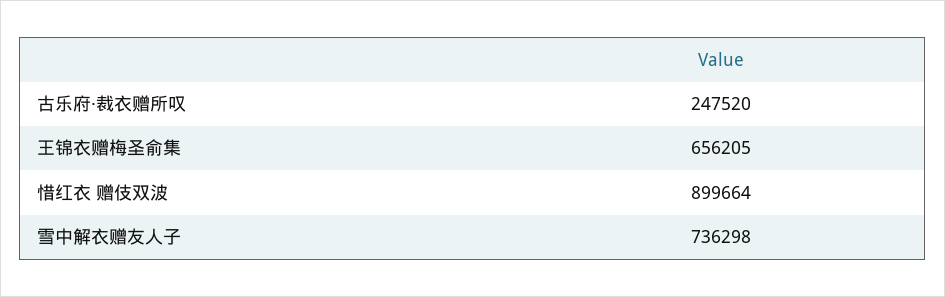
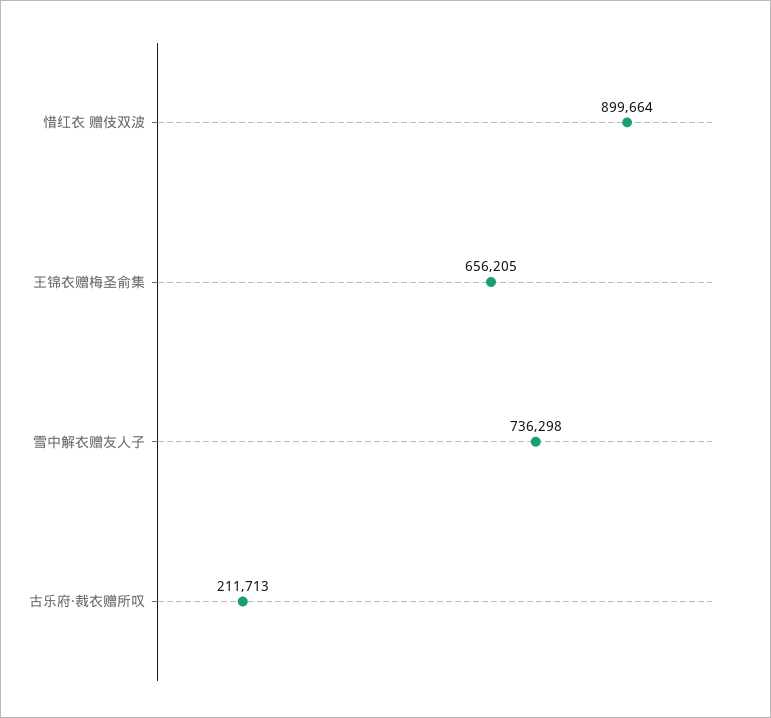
古乐府·裁衣赠所叹: 247520 -> 211713

